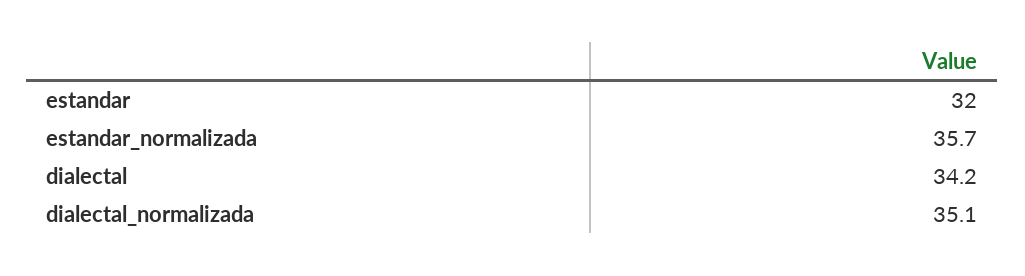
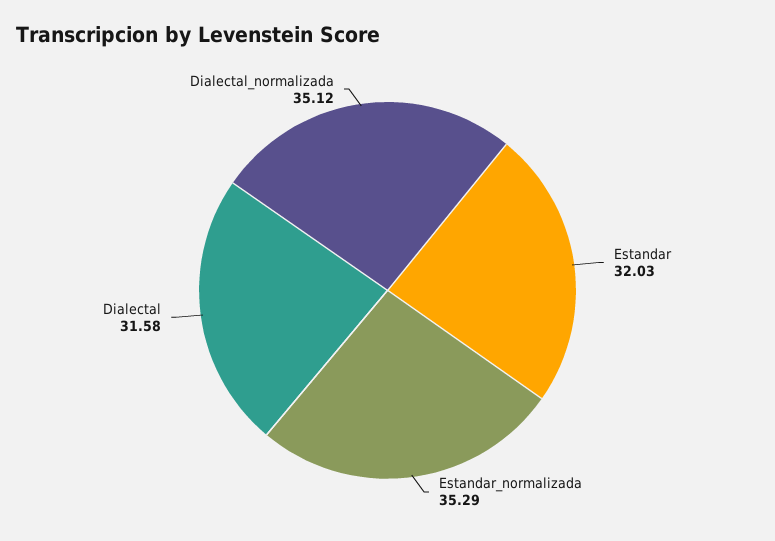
estandar_normalizada: 35.7 -> 35.29
dialectal: 34.2 -> 31.58

